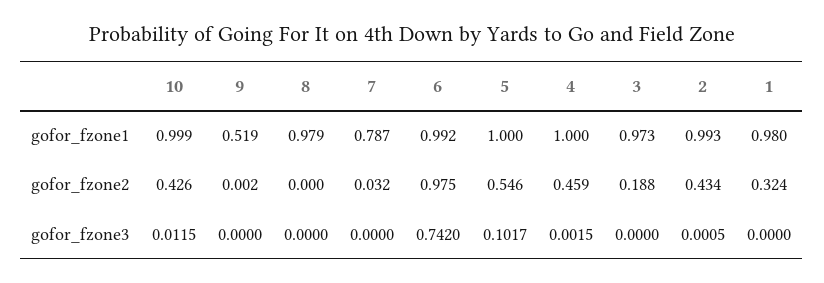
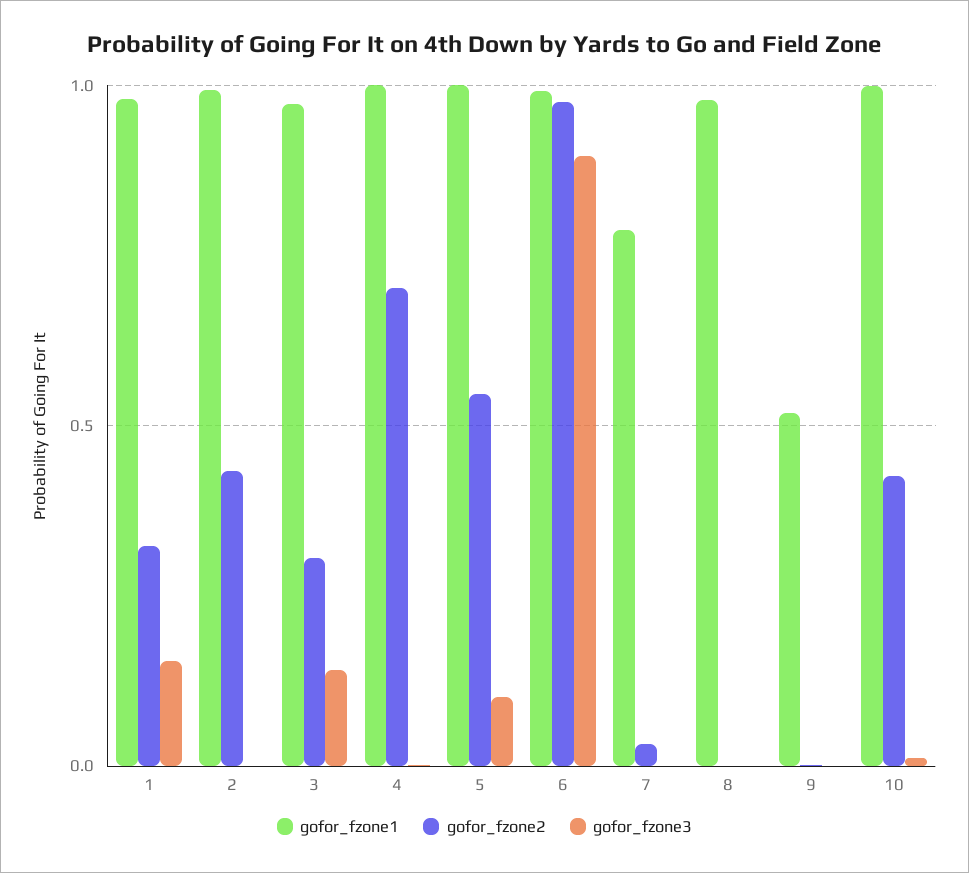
gofor_fzone2, 4: 0.459 -> 0.7
gofor_fzone2, 3: 0.188 -> 0.3
gofor_fzone3, 6: 0.742 -> 0.9
gofor_fzone3, 3: 0 -> 0.15
gofor_fzone3, 1: 0 -> 0.15

